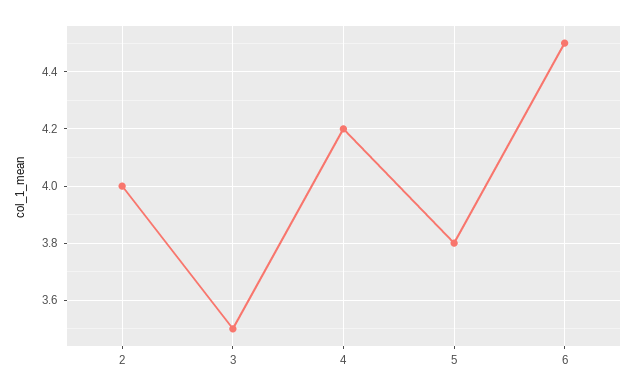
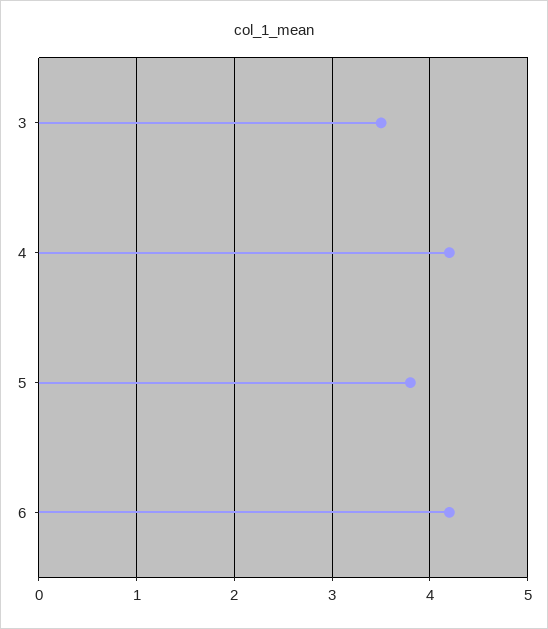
2: 4 -> none
6: 4.5 -> 4.2

